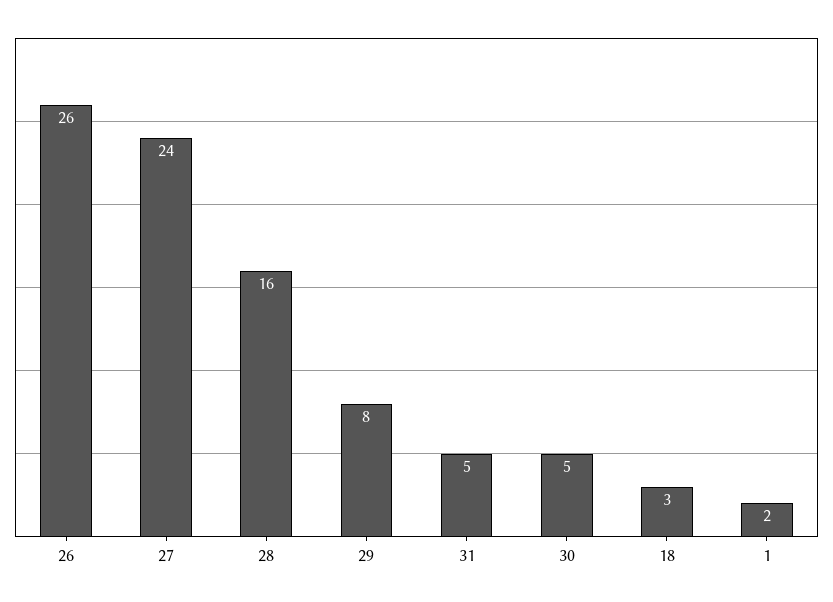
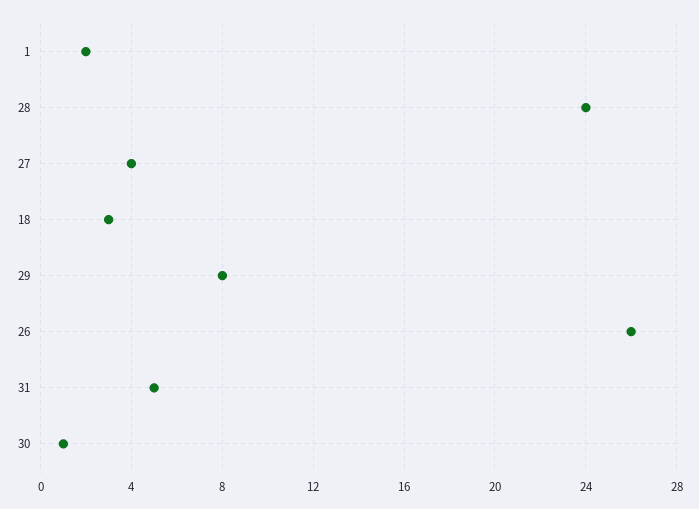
27: 24 -> 4
28: 16 -> 24
30: 5 -> 1

